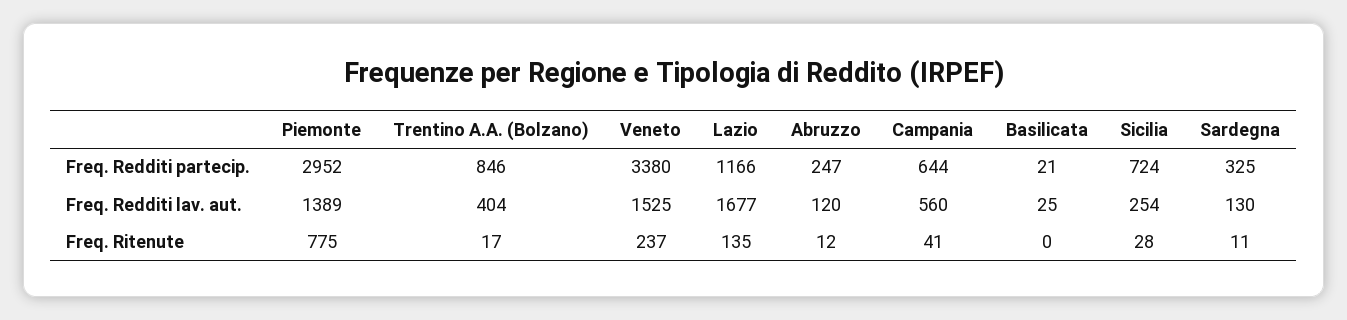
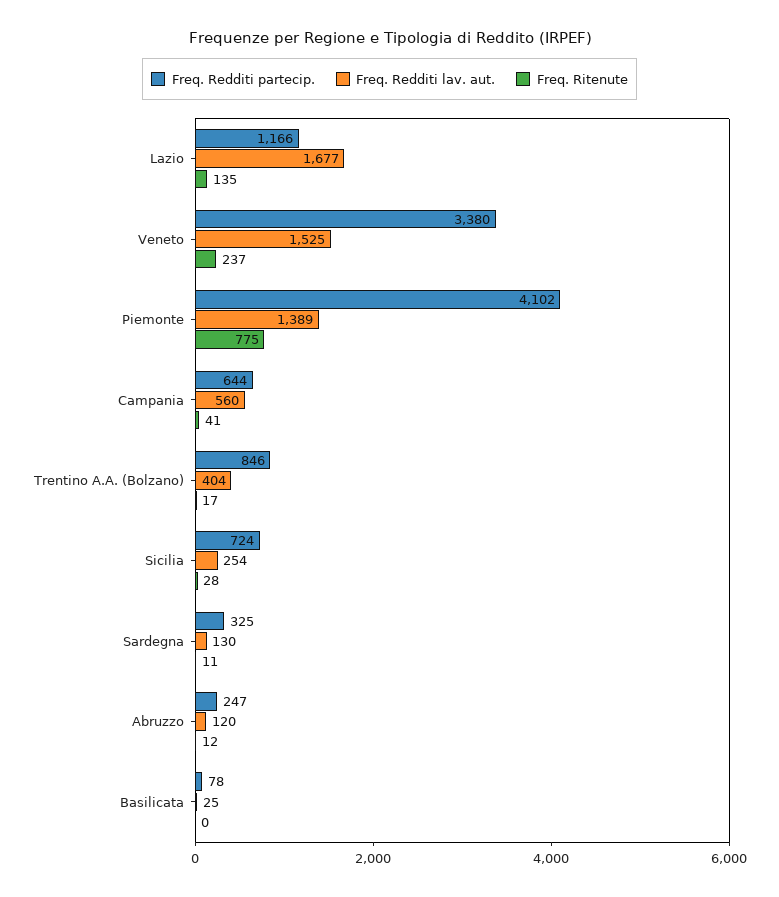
Freq. Redditi partecip., Piemonte: 2952 -> 4102
Freq. Redditi partecip., Basilicata: 21 -> 78

